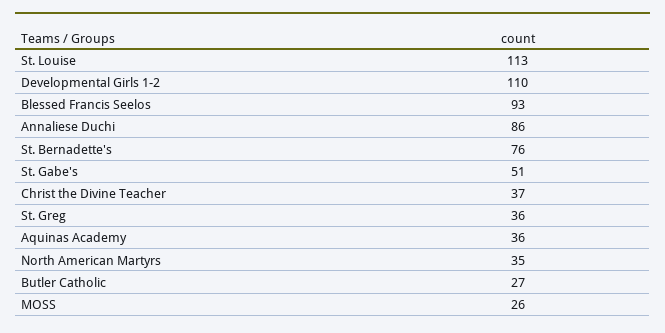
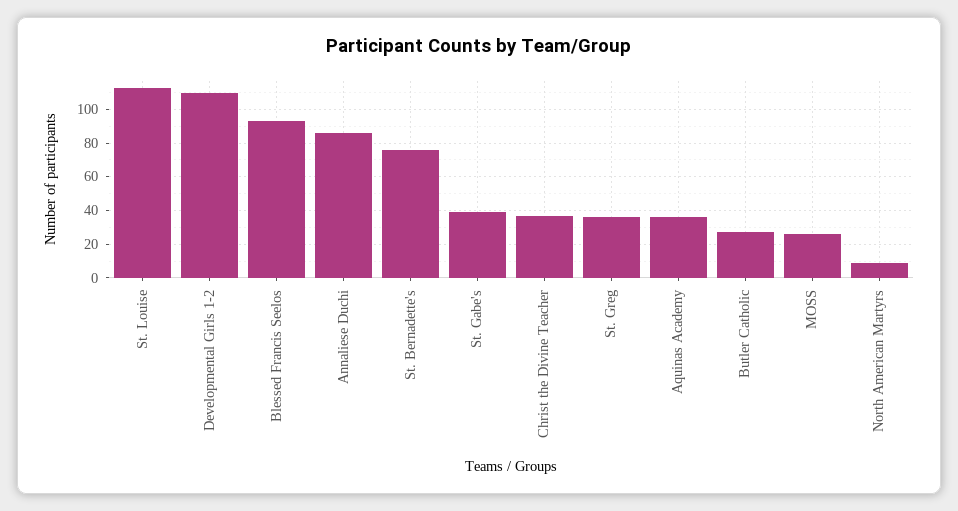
St. Gabe's: 51 -> 40
North American Martyrs: 35 -> 10

